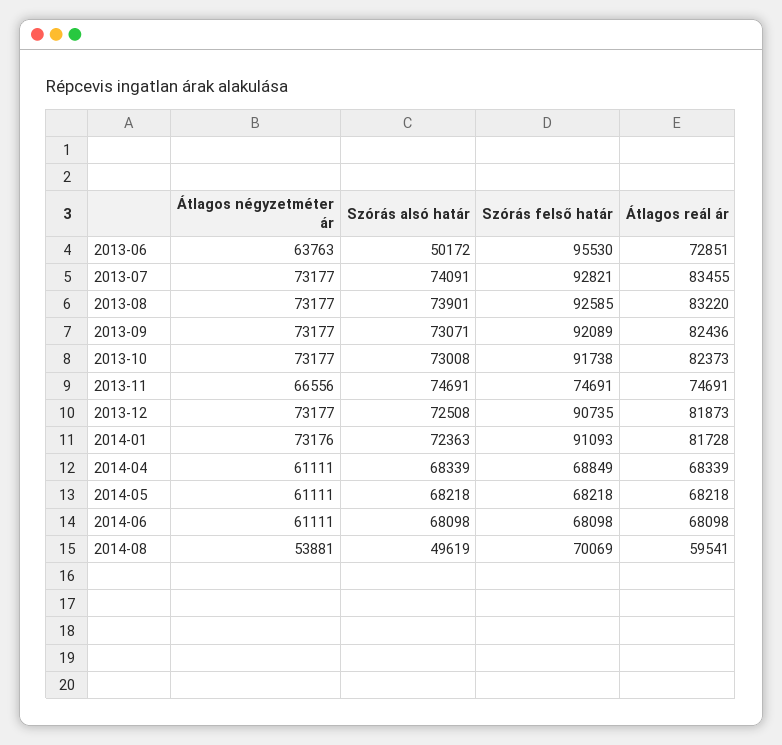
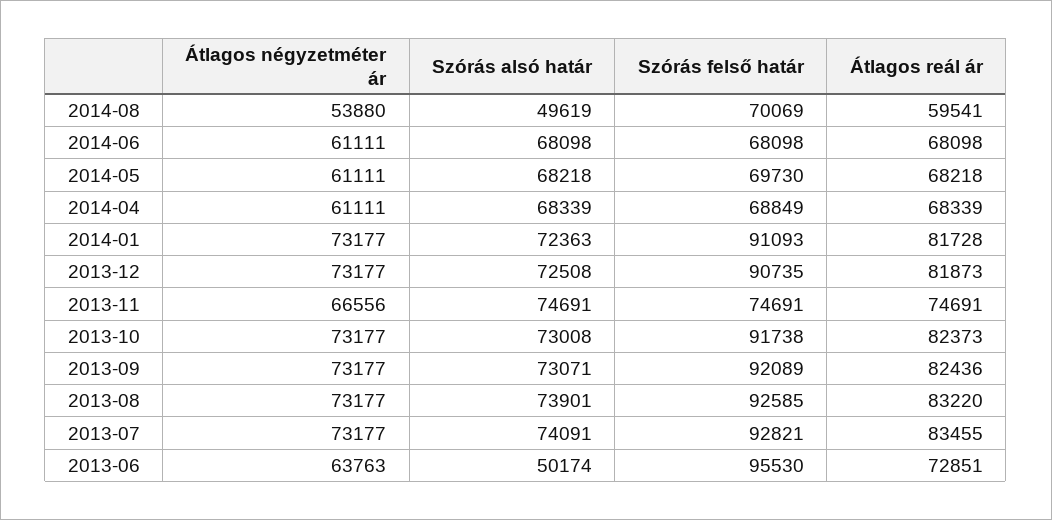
Szórás alsó határ, 2013-06: 50172 -> 50174
Átlagos négyzetméter ár, 2014-01: 73176 -> 73177
Szórás felső határ, 2014-05: 68218 -> 69730
Átlagos négyzetméter ár, 2014-08: 53881 -> 53880

